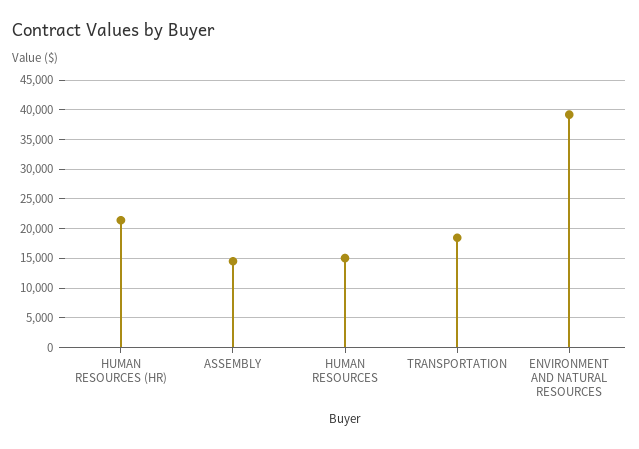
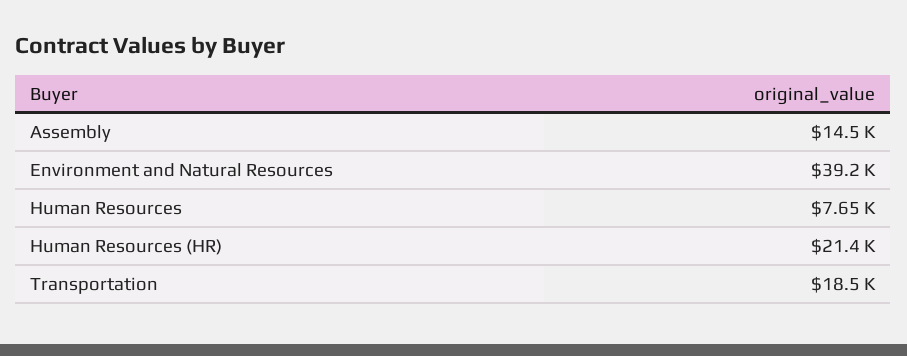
HUMAN RESOURCES: 15000 -> 7650

